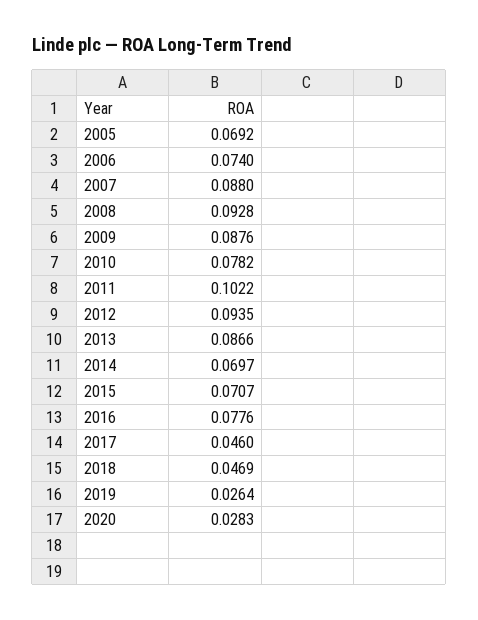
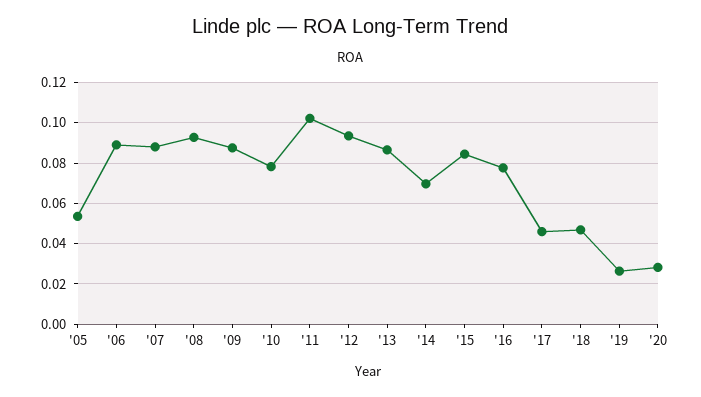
2005: 0.0692 -> 0.055
2006: 0.074 -> 0.09
2015: 0.0707 -> 0.085

